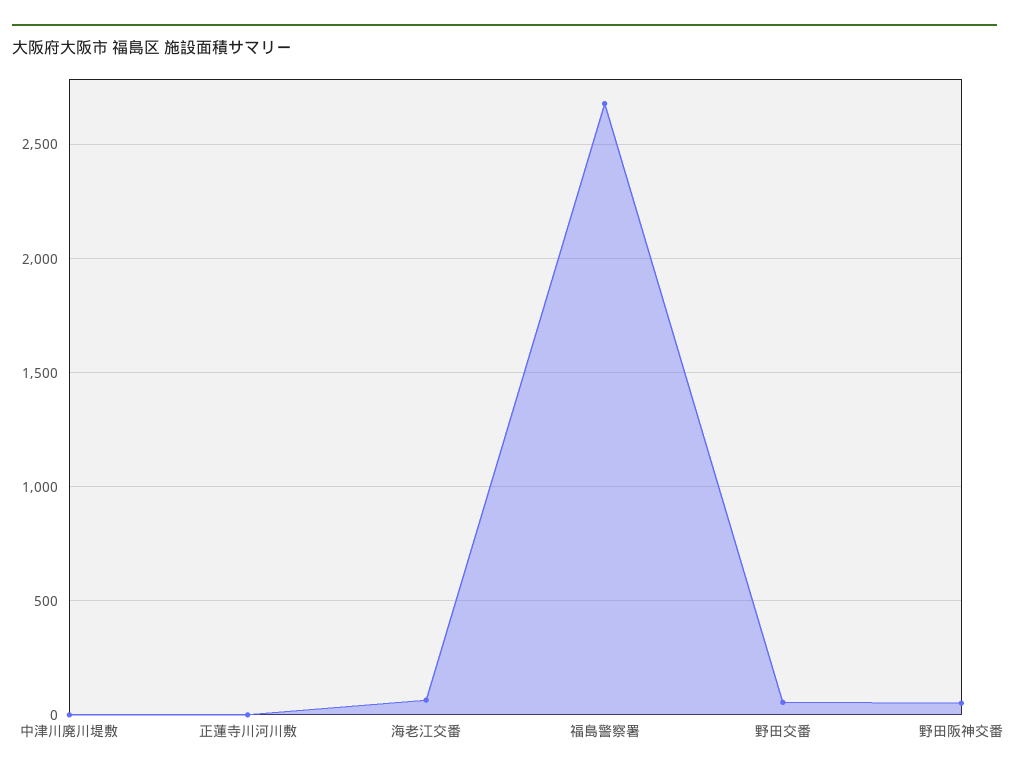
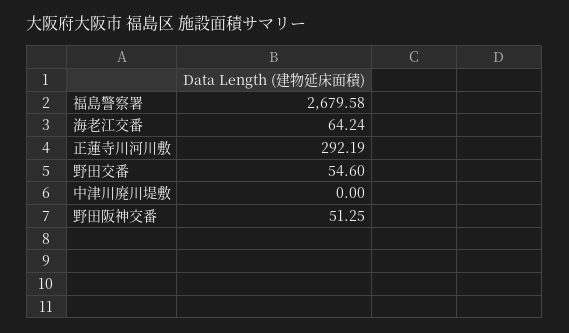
正蓮寺川河川敷: 0 -> 292.19

